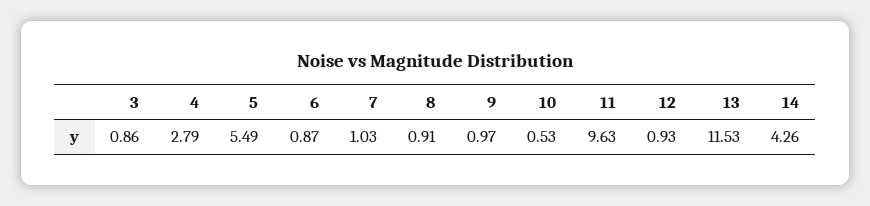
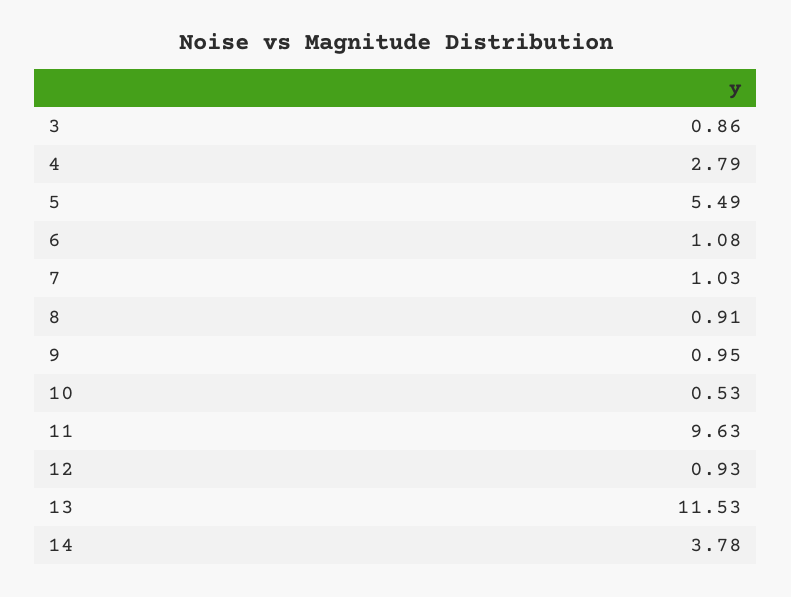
6: 0.87 -> 1.08
9: 0.97 -> 0.95
14: 4.26 -> 3.78

